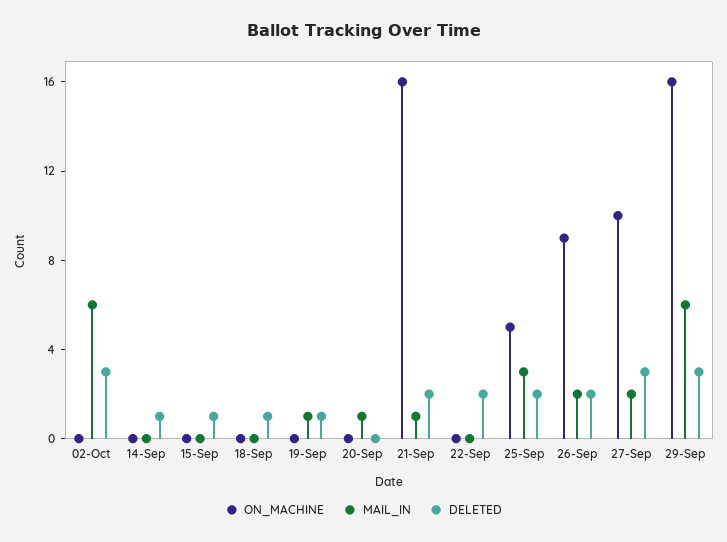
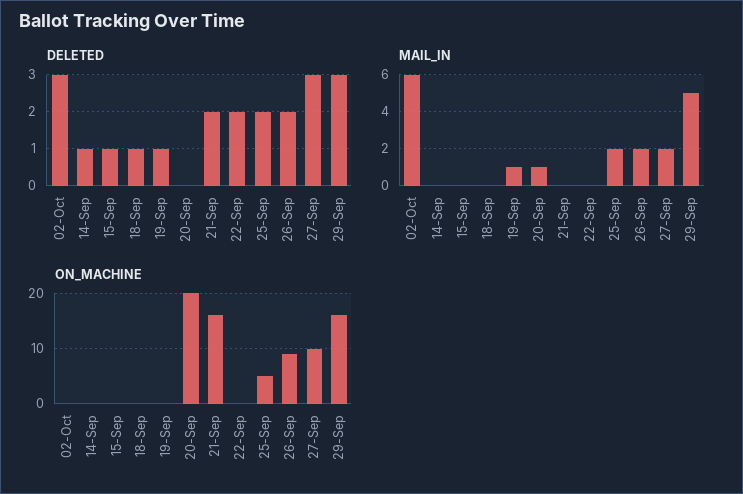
ON_MACHINE, 20-Sep: 0 -> 20
MAIL_IN, 21-Sep: 1 -> 0
MAIL_IN, 25-Sep: 3 -> 2
MAIL_IN, 29-Sep: 6 -> 5

